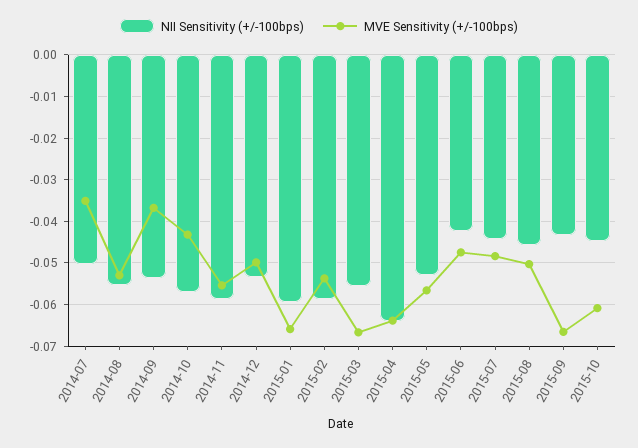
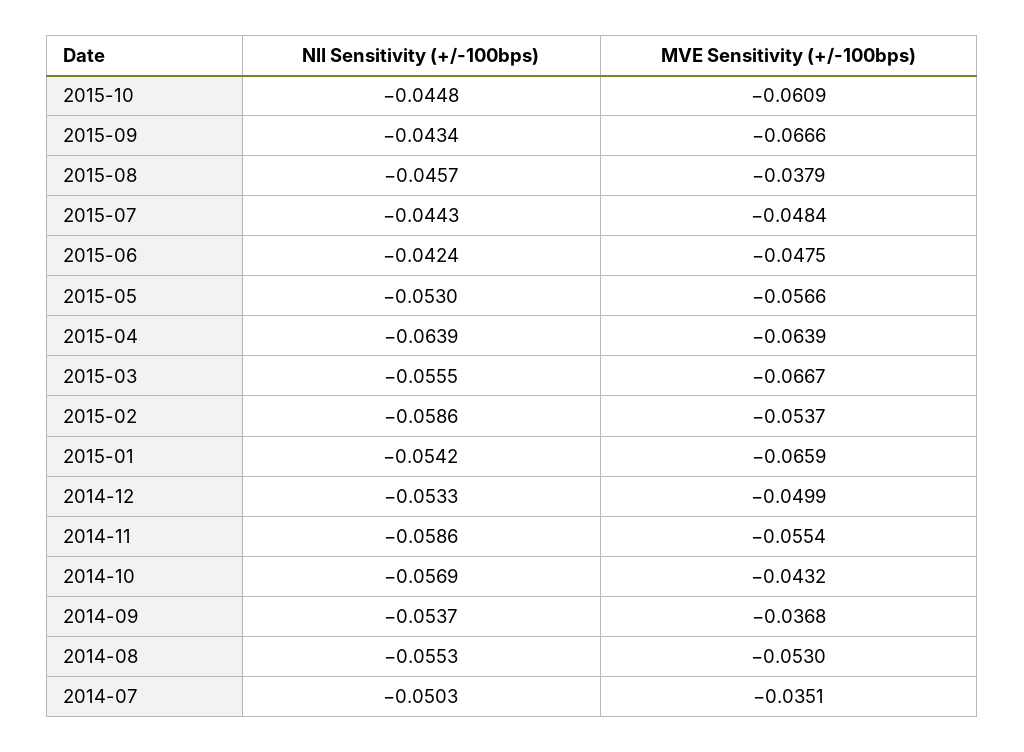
NII Sensitivity (+/-100bps), 2015-01: -0.06 -> -0.0542
MVE Sensitivity (+/-100bps), 2015-08: -0.05 -> -0.0379

